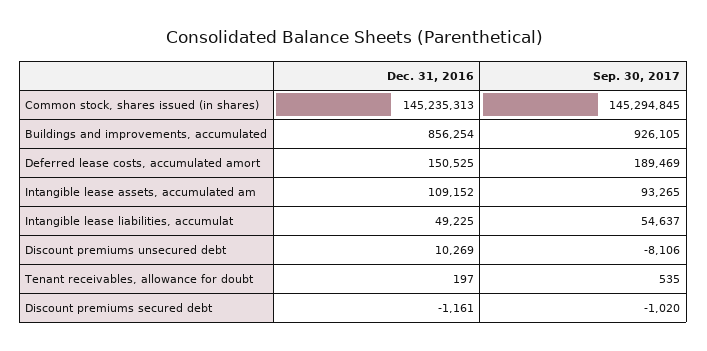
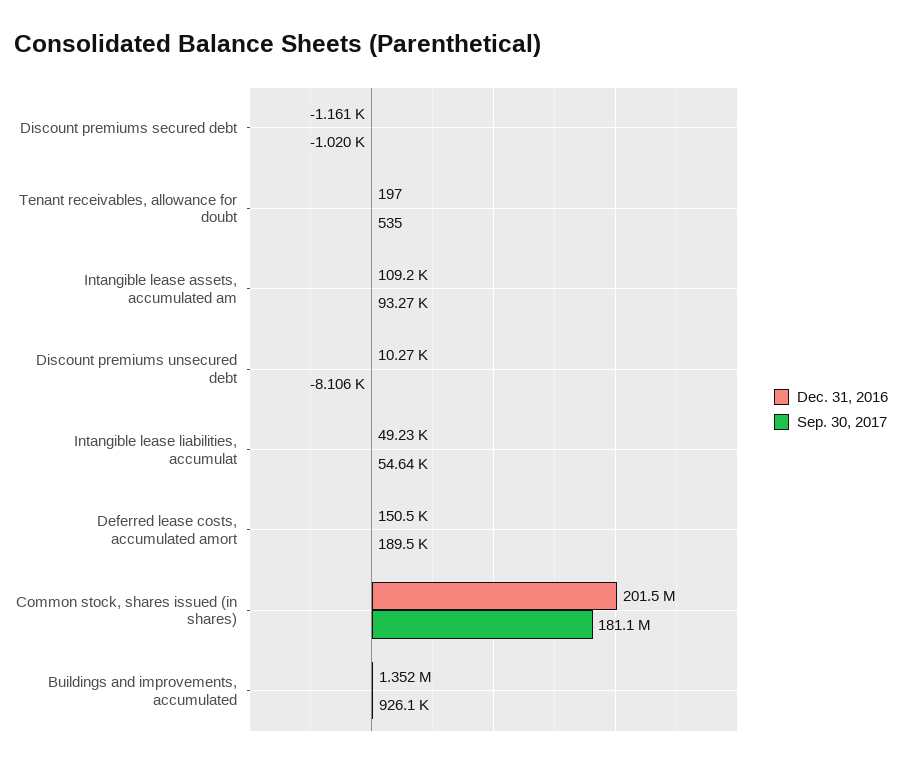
Dec. 31, 2016, Common stock, shares issued (in shares): 145235313 -> 201500000
Sep. 30, 2017, Common stock, shares issued (in shares): 145294845 -> 181100000
Dec. 31, 2016, Buildings and improvements, accumulated: 856254 -> 1352000

